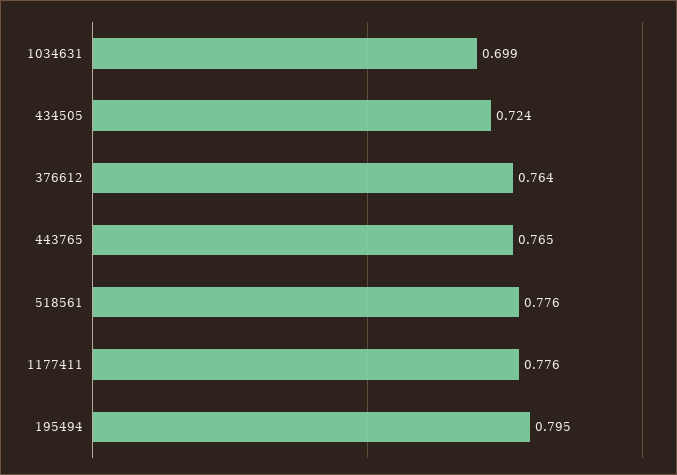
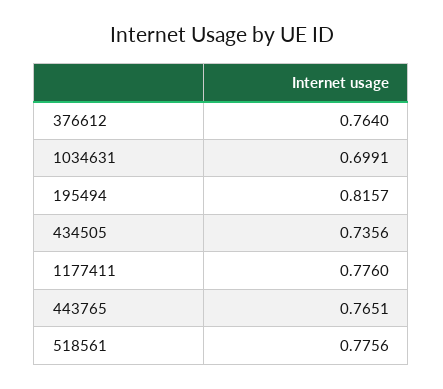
434505: 0.724 -> 0.7356
195494: 0.795 -> 0.8157

